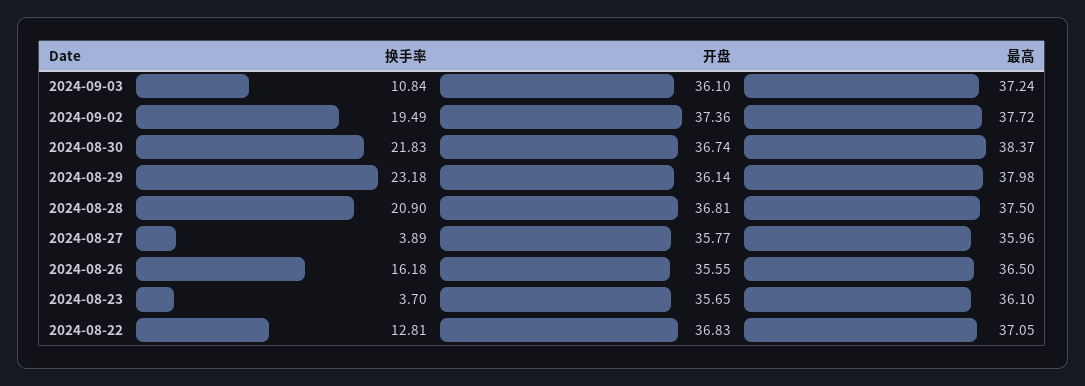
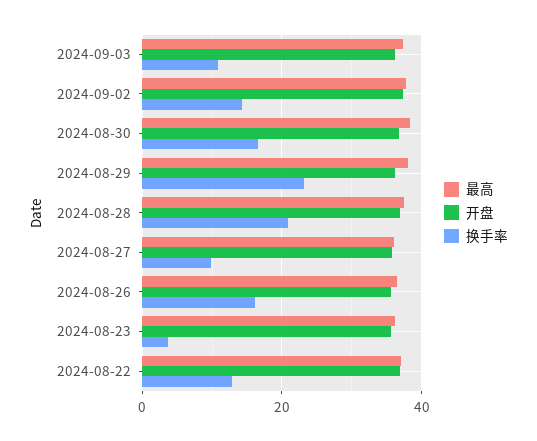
换手率, 2024-09-02: 19.49 -> 14
换手率, 2024-08-30: 21.83 -> 16
换手率, 2024-08-27: 3.89 -> 10

